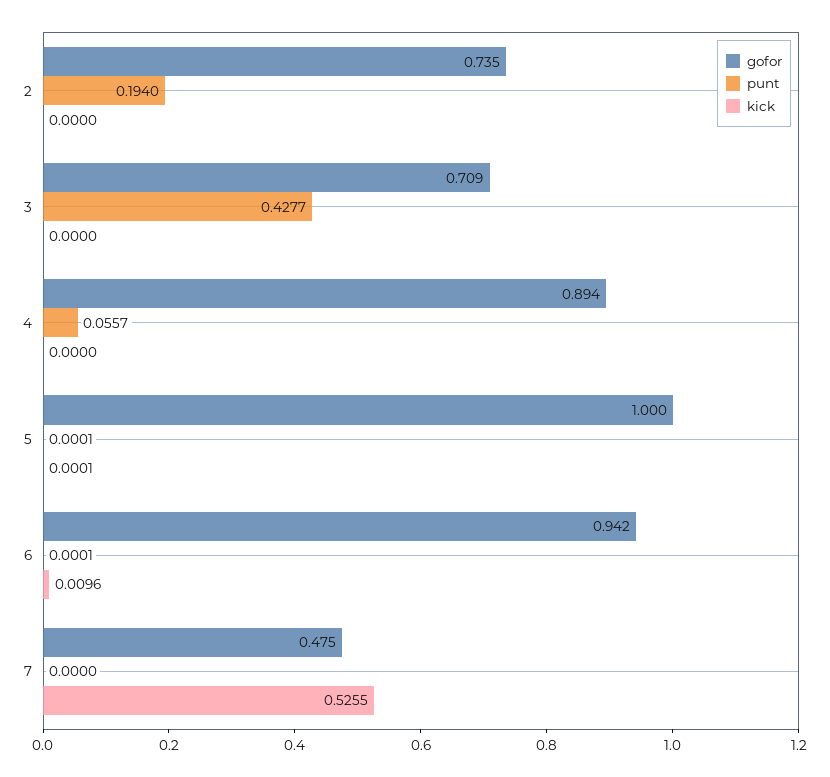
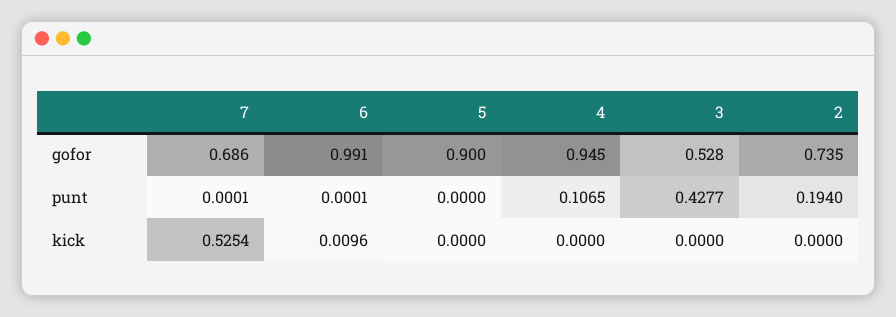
gofor, 3: 0.709 -> 0.528
gofor, 4: 0.894 -> 0.945
punt, 4: 0.0557 -> 0.1065
gofor, 5: 1 -> 0.9
punt, 5: 0.0001 -> 0
kick, 5: 0.0001 -> 0
gofor, 6: 0.942 -> 0.991
gofor, 7: 0.475 -> 0.686
punt, 7: 0 -> 0.0001
kick, 7: 0.5255 -> 0.5254

